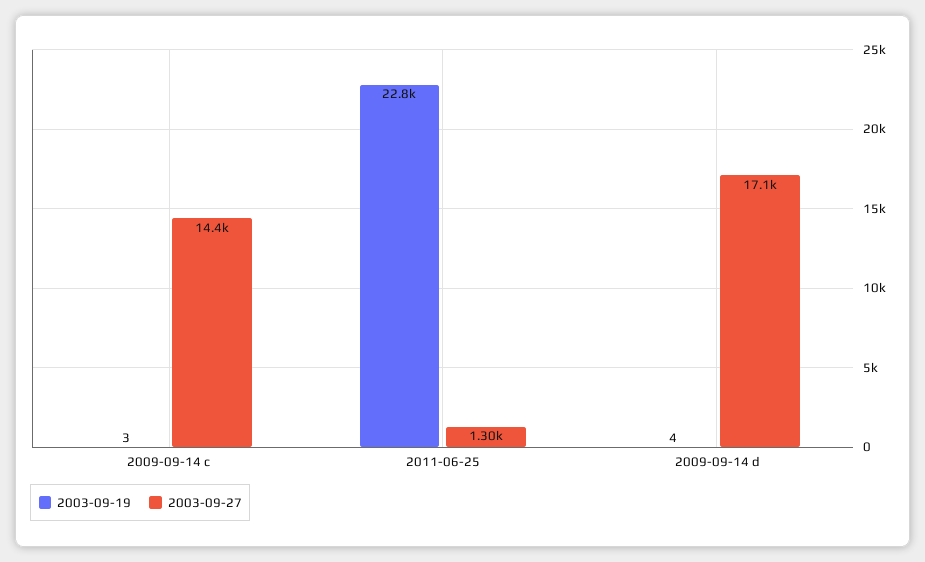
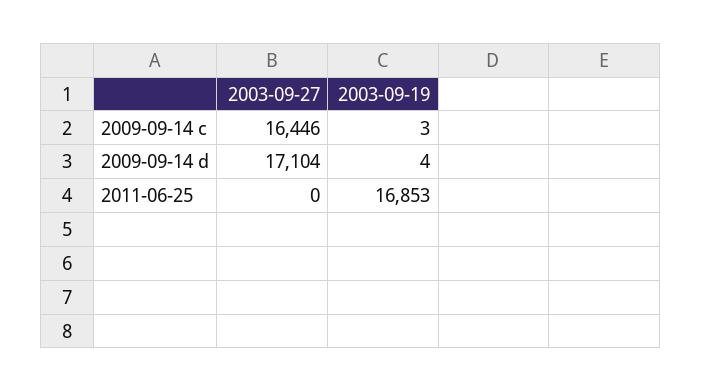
2003-09-27, 2009-09-14 c: 14400 -> 16446
2003-09-19, 2011-06-25: 22800 -> 16853
2003-09-27, 2011-06-25: 1300 -> 0

